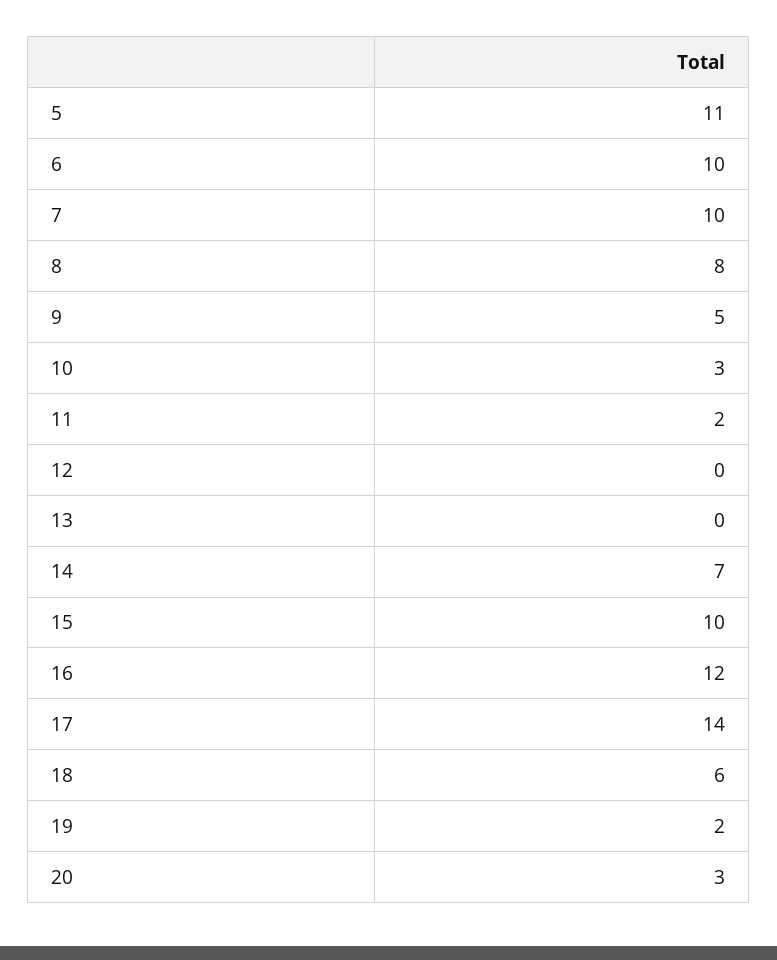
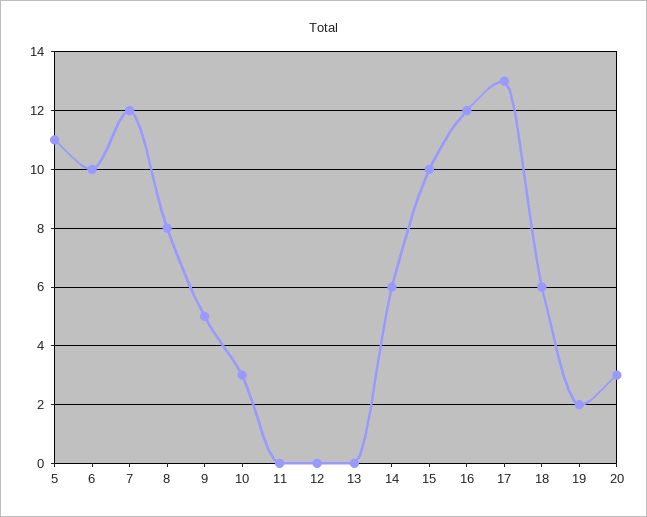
7: 10 -> 12
11: 2 -> 0
14: 7 -> 6
17: 14 -> 13

